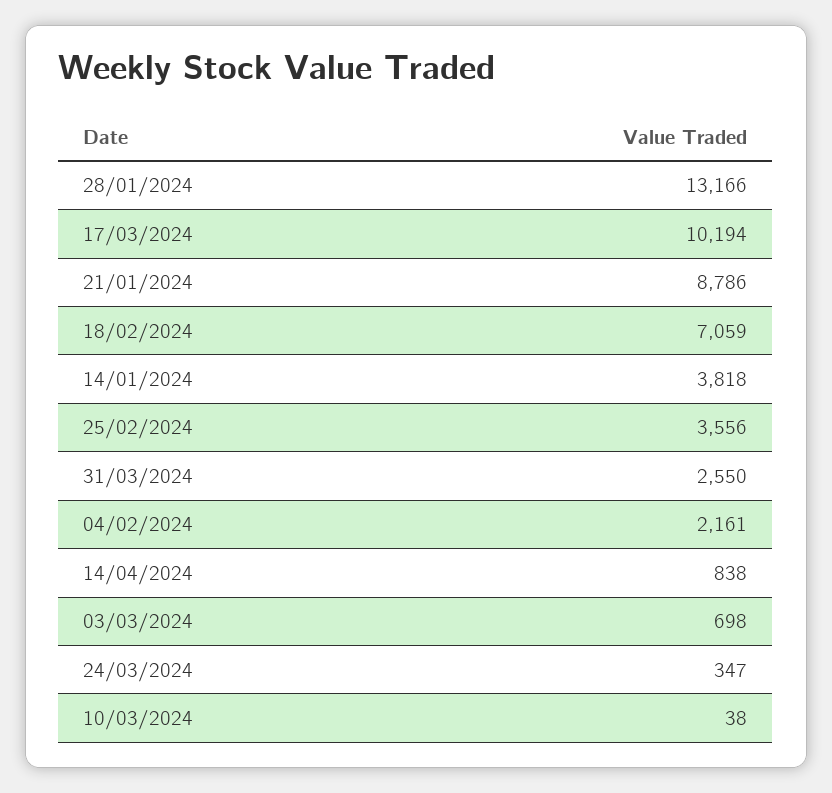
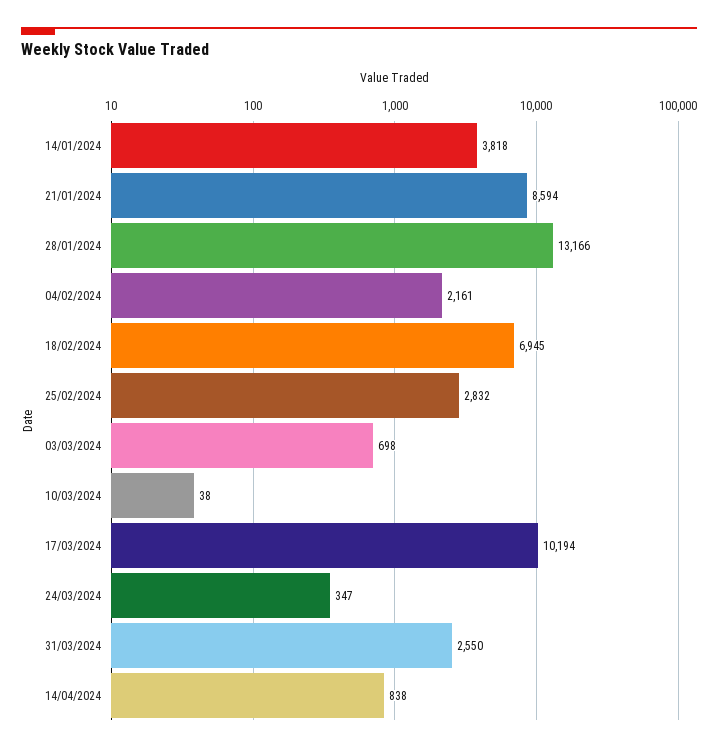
21/01/2024: 8786 -> 8594
18/02/2024: 7059 -> 6945
25/02/2024: 3556 -> 2832

